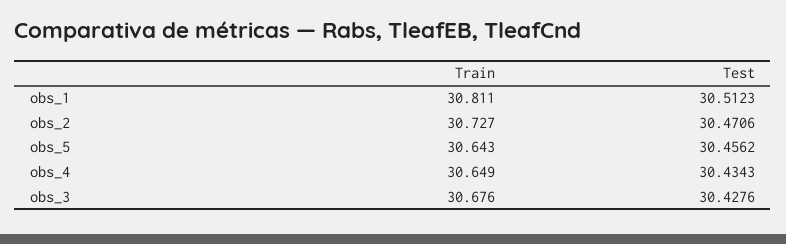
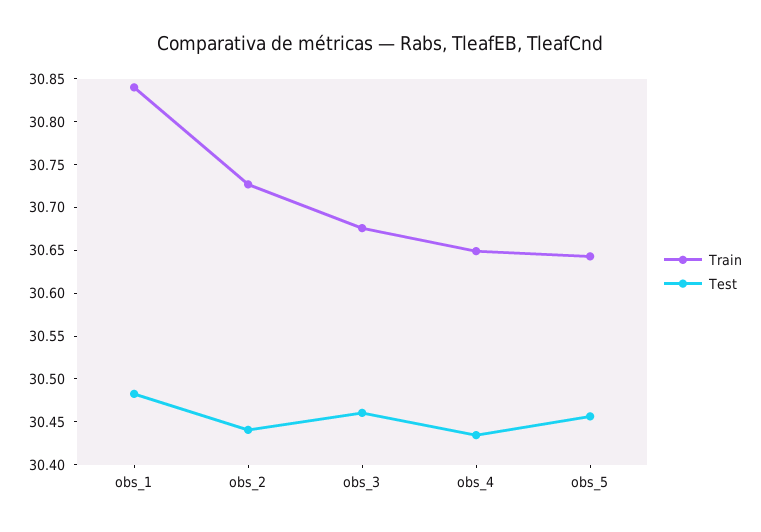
Train, obs_1: 30.811 -> 30.84
Test, obs_1: 30.5123 -> 30.48
Test, obs_2: 30.4706 -> 30.44
Test, obs_3: 30.4276 -> 30.46

